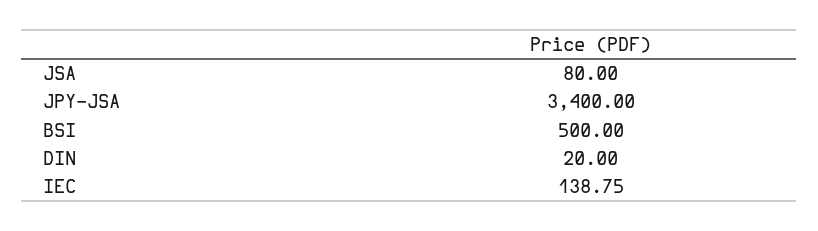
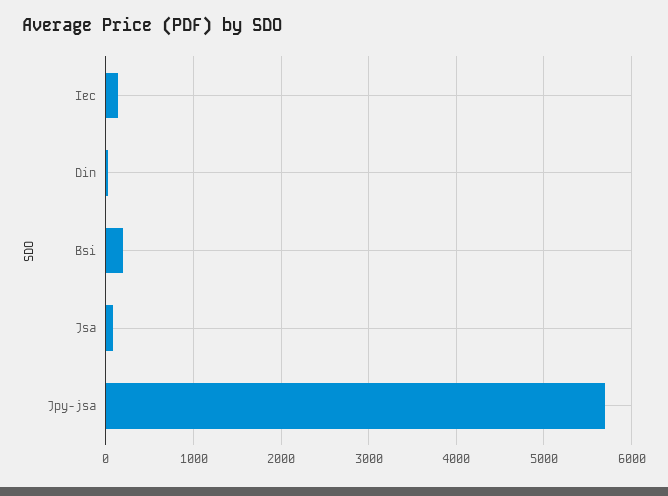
JPY-JSA: 3400 -> 5700
BSI: 500 -> 200

